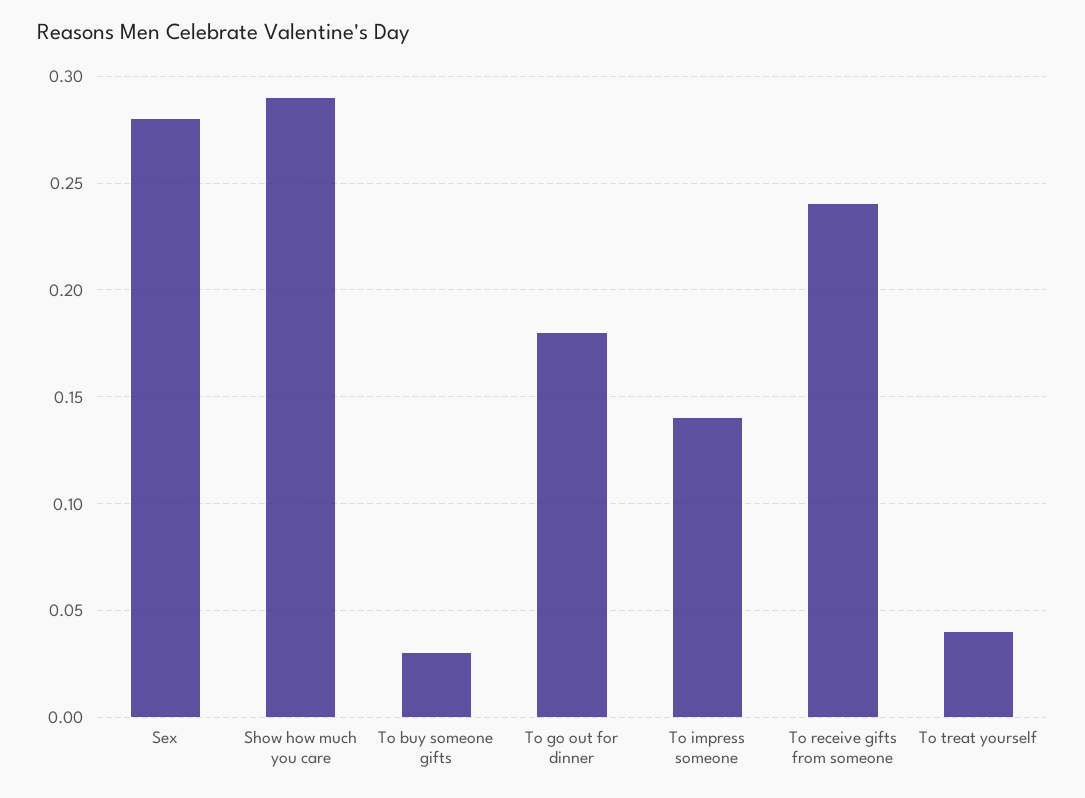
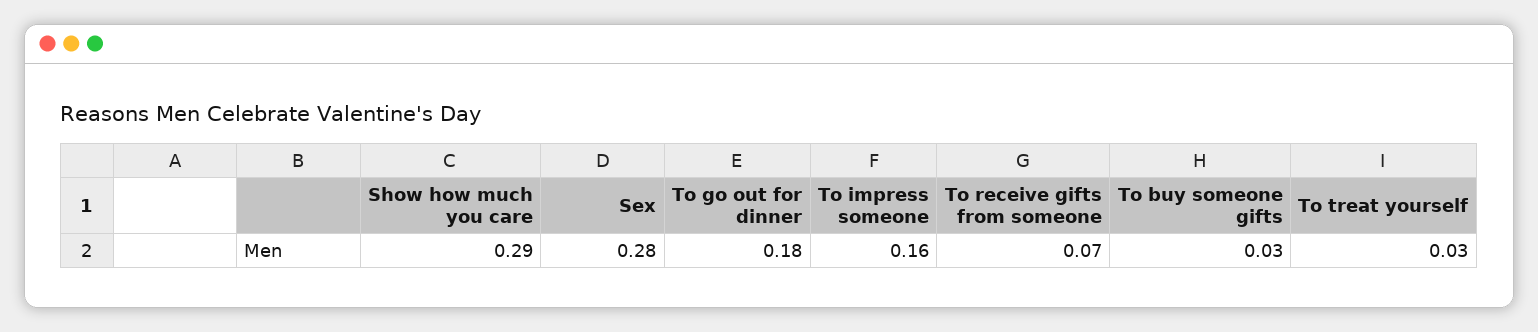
To impress someone: 0.14 -> 0.16
To receive gifts from someone: 0.24 -> 0.07
To treat yourself: 0.04 -> 0.03

